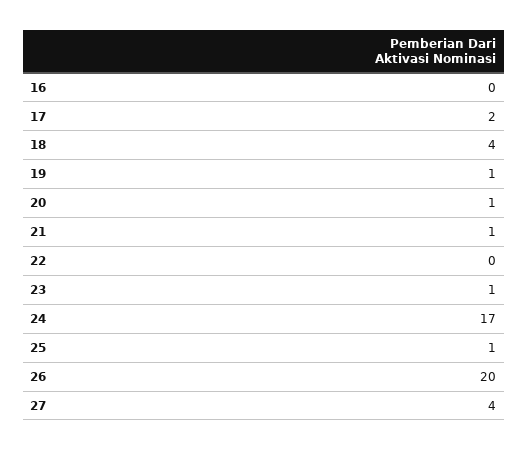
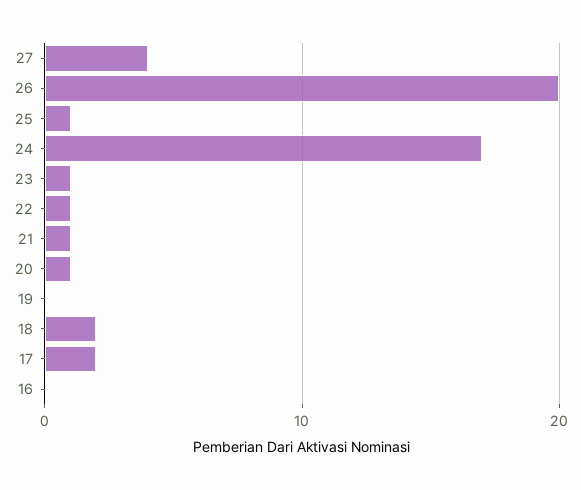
18: 4 -> 2
19: 1 -> 0
22: 0 -> 1

